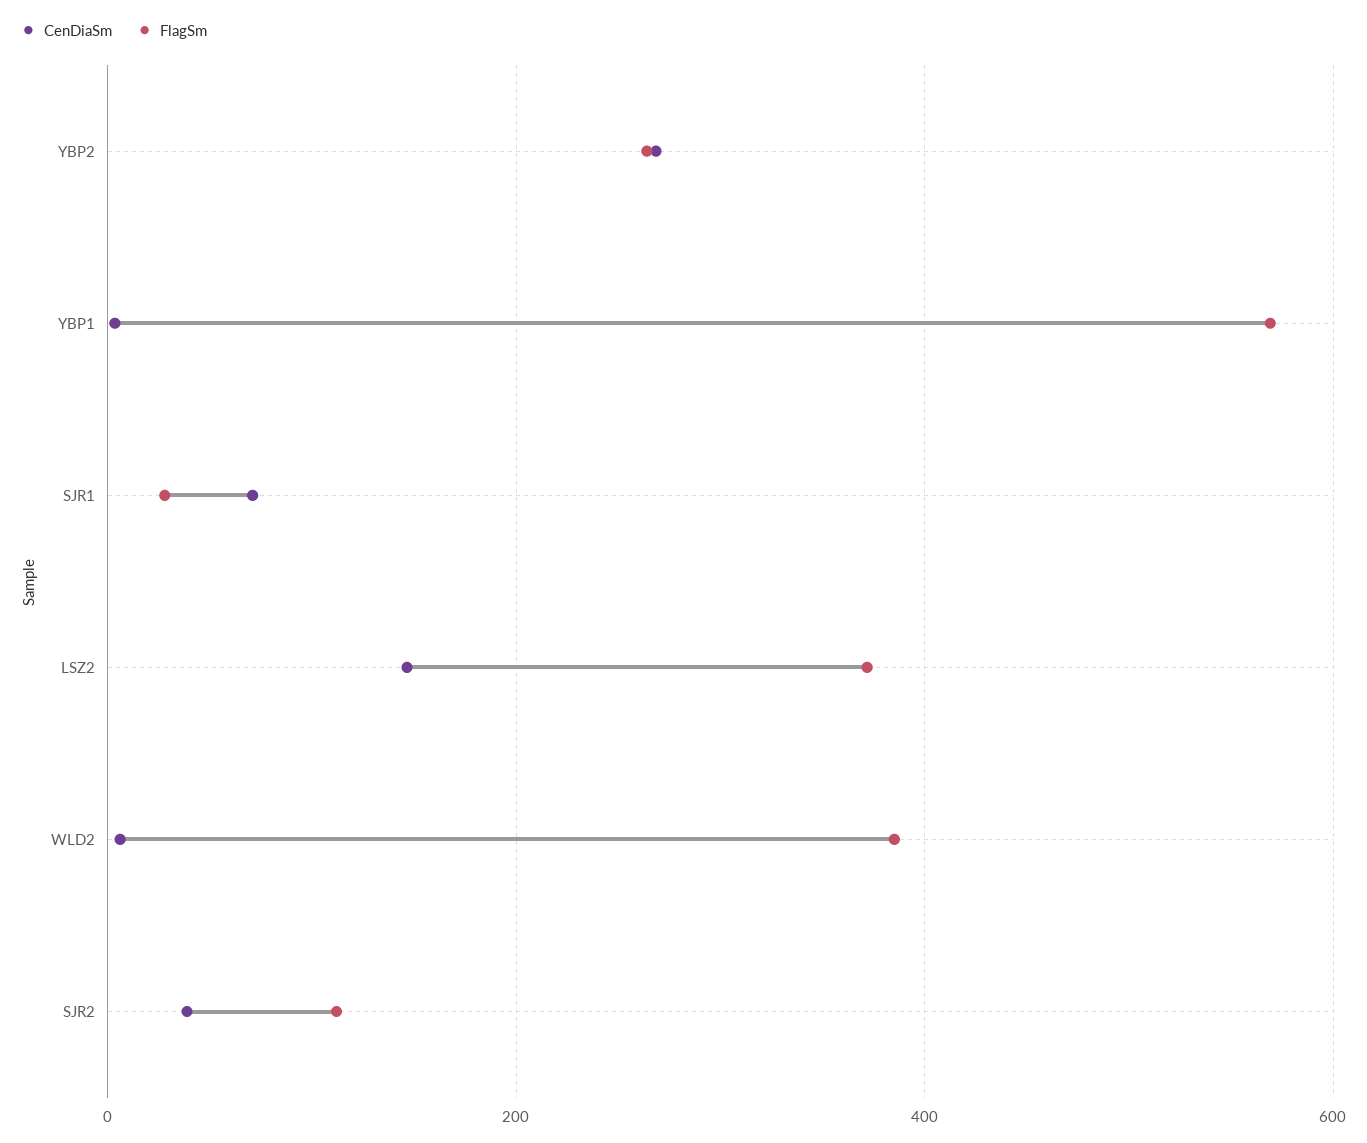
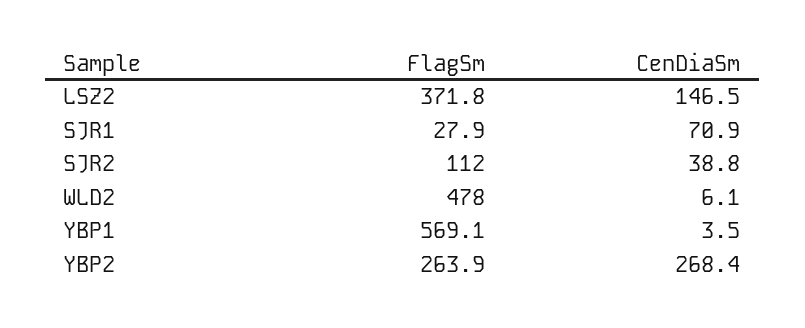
FlagSm, WLD2: 380 -> 478

